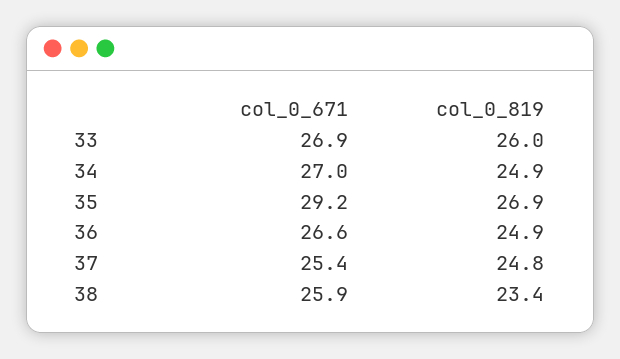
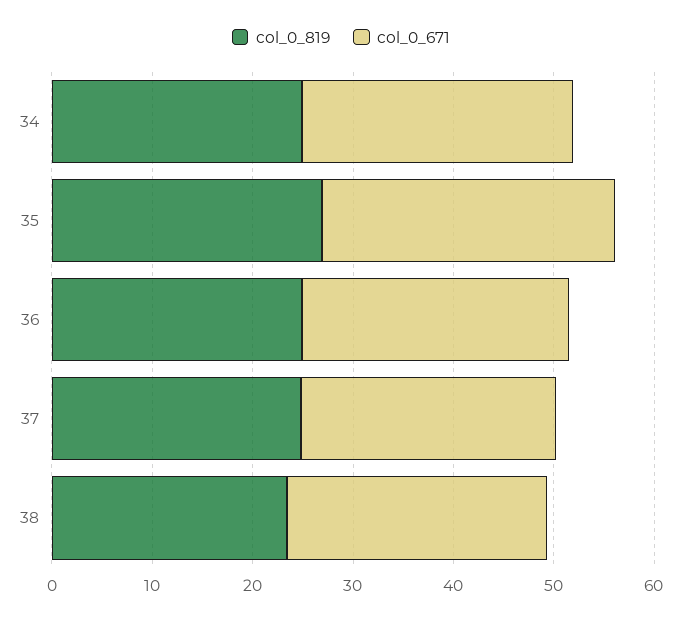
col_0_671, 33: 26.9 -> none
col_0_819, 33: 26 -> none

